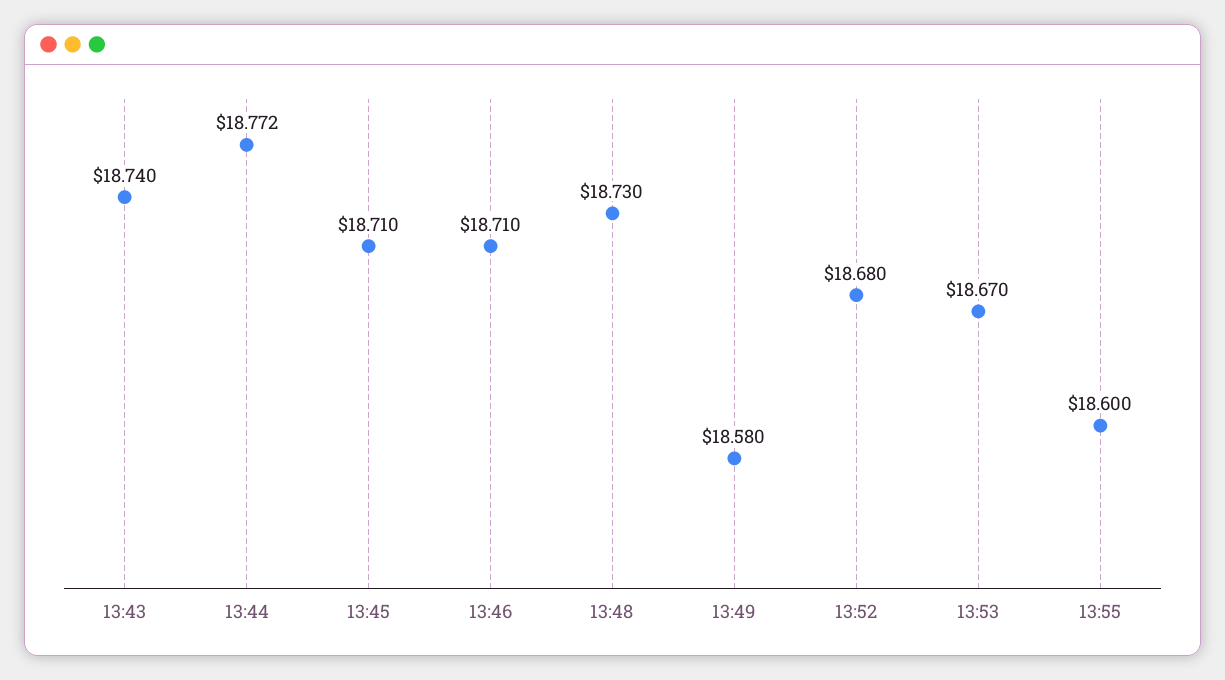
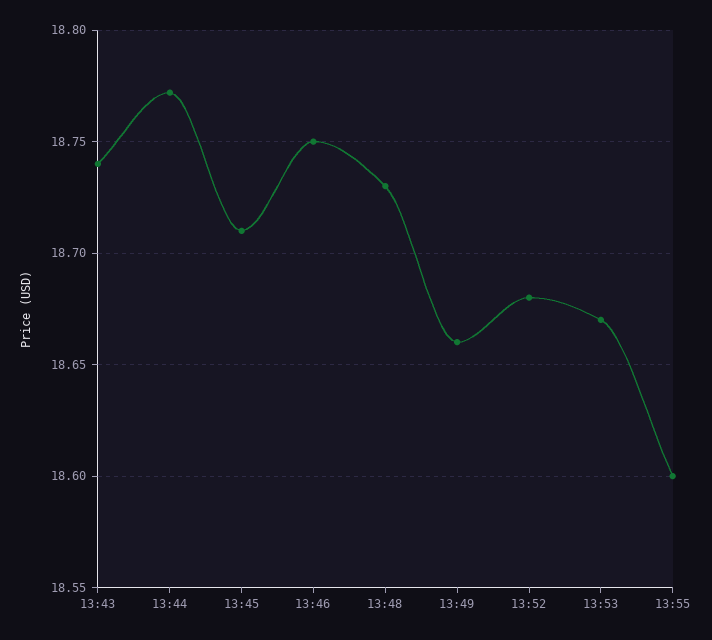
13:46: 18.71 -> 18.75
13:49: 18.58 -> 18.66

